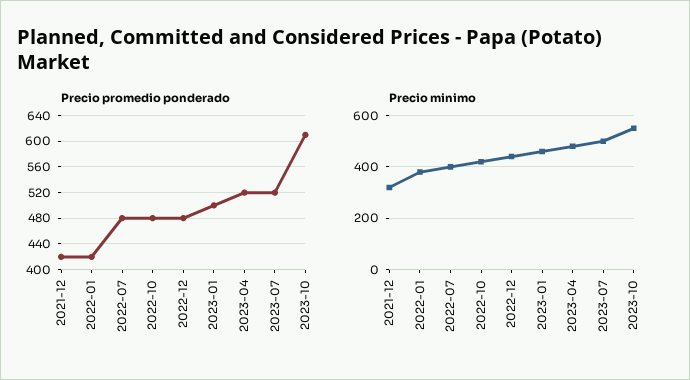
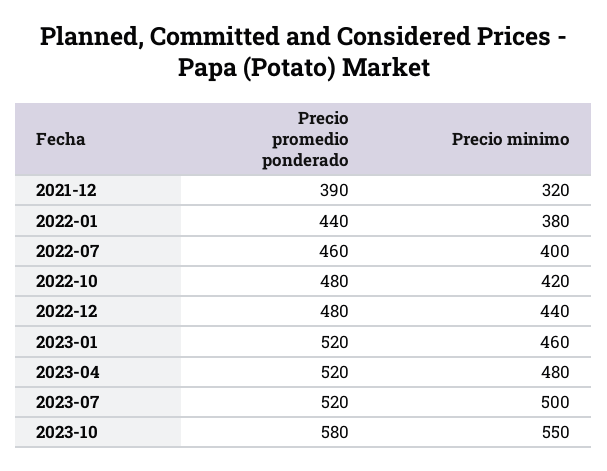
Precio promedio ponderado, 2021-12: 420 -> 390
Precio promedio ponderado, 2022-01: 420 -> 440
Precio promedio ponderado, 2022-07: 480 -> 460
Precio promedio ponderado, 2023-01: 500 -> 520
Precio promedio ponderado, 2023-10: 610 -> 580

